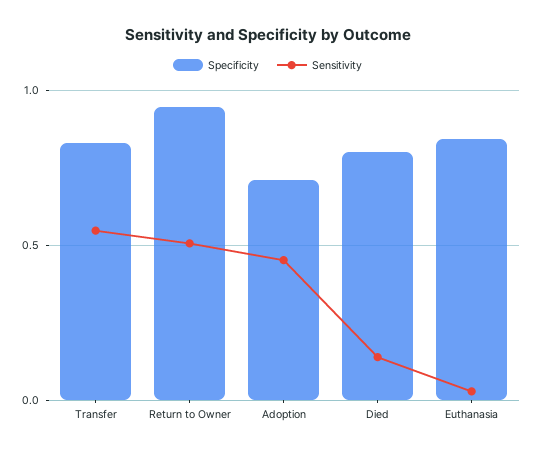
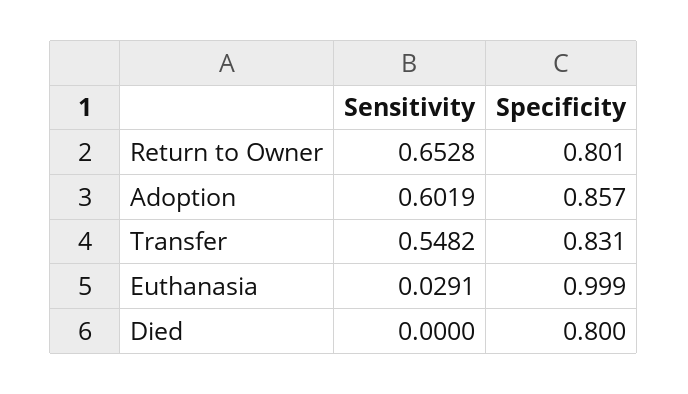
Specificity, Return to Owner: 0.95 -> 0.801
Sensitivity, Return to Owner: 0.5 -> 0.6528
Specificity, Adoption: 0.7 -> 0.857
Sensitivity, Adoption: 0.45 -> 0.6019
Sensitivity, Died: 0.15 -> 0
Specificity, Euthanasia: 0.85 -> 0.999

